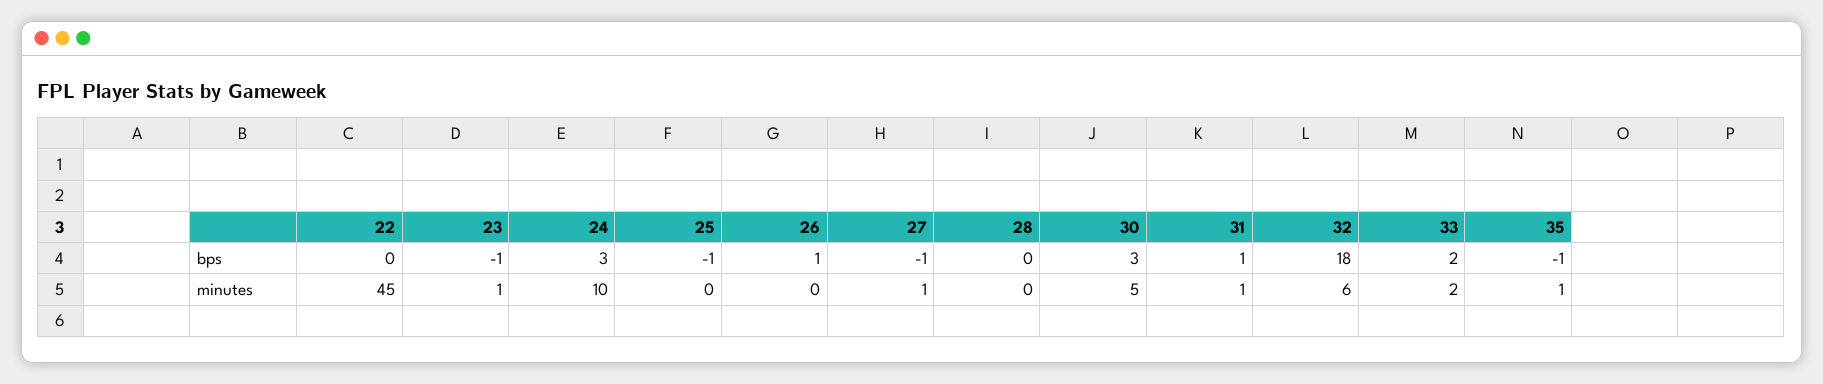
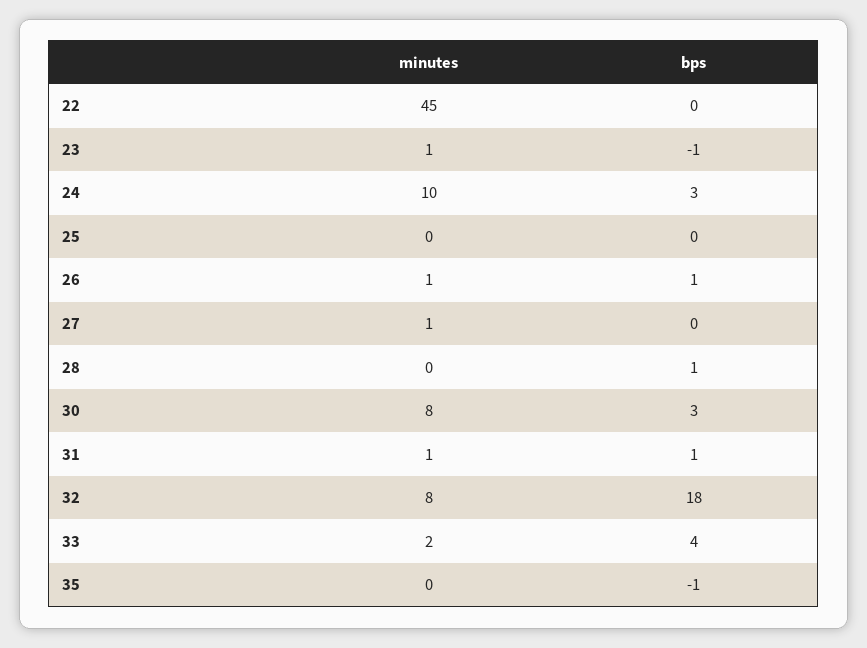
25, bps: -1 -> 0
27, bps: -1 -> 0
28, bps: 0 -> 1
33, bps: 2 -> 4
26, minutes: 0 -> 1
30, minutes: 5 -> 8
32, minutes: 6 -> 8
35, minutes: 1 -> 0

